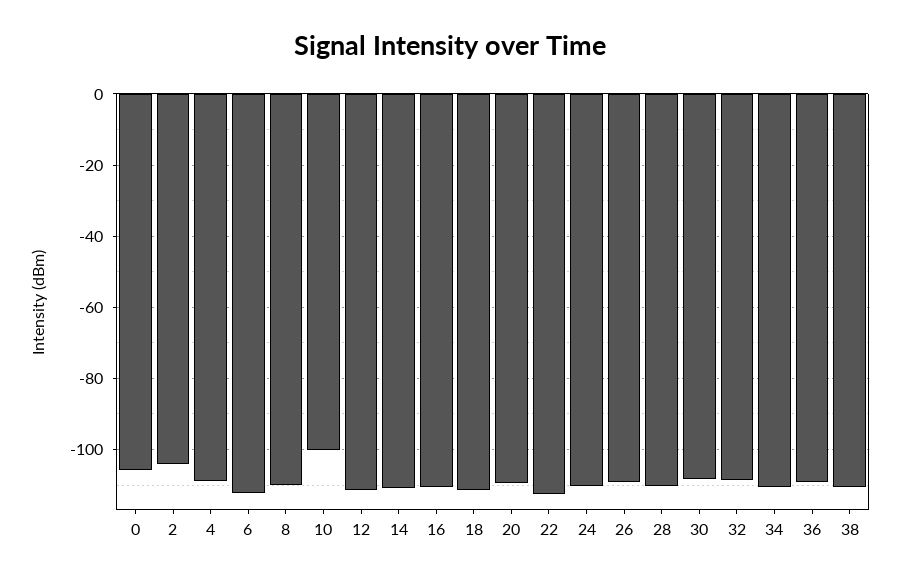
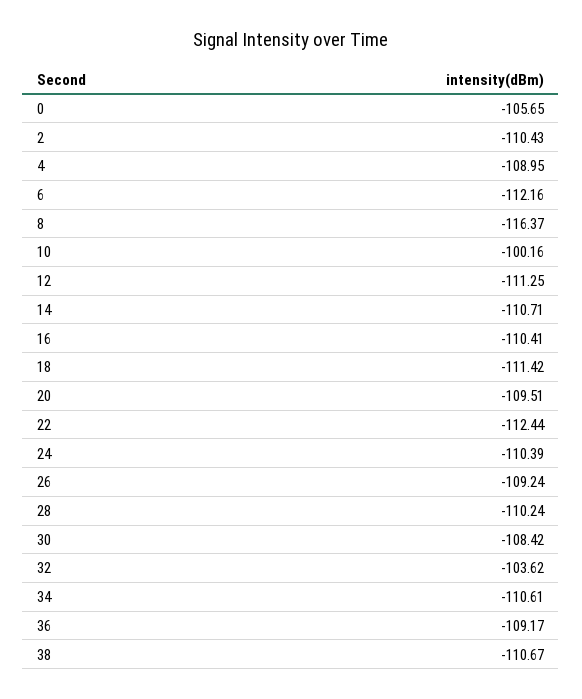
2: -104 -> -110.43
8: -110 -> -116.37
32: -108 -> -103.62

